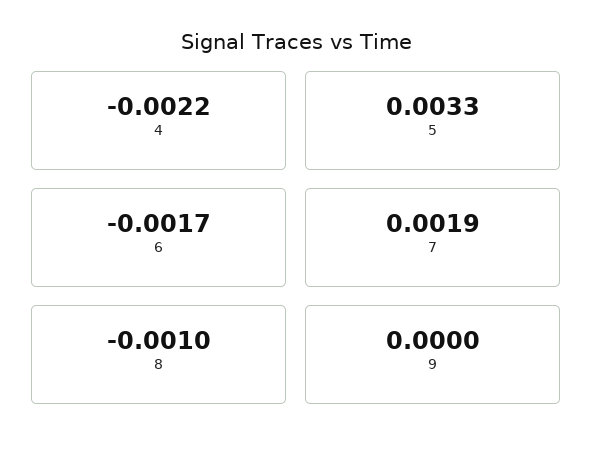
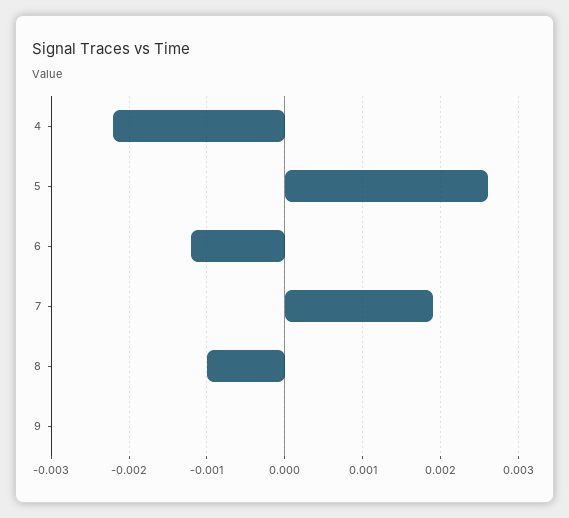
5: 0.0033 -> 0.0026
6: -0.0017 -> -0.0012

